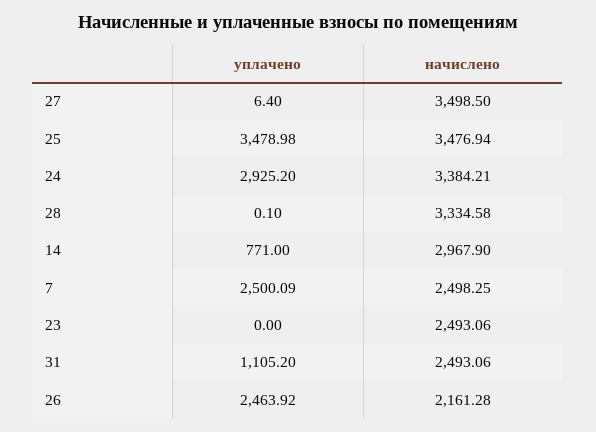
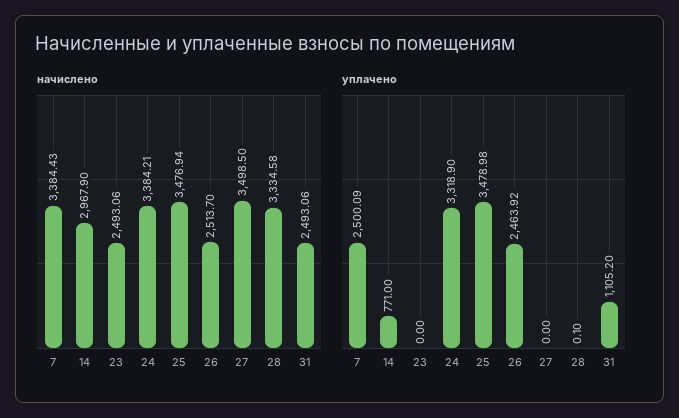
уплачено, 27: 6.4 -> 0
уплачено, 24: 2925.2 -> 3318.9
начислено, 7: 2498.25 -> 3384.43
начислено, 26: 2161.28 -> 2513.7

